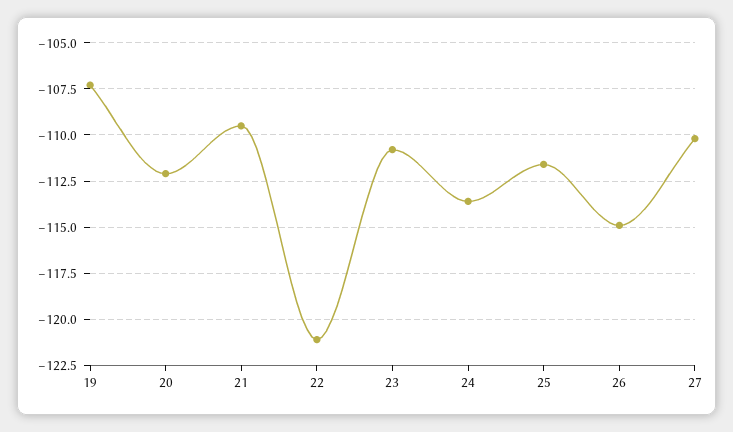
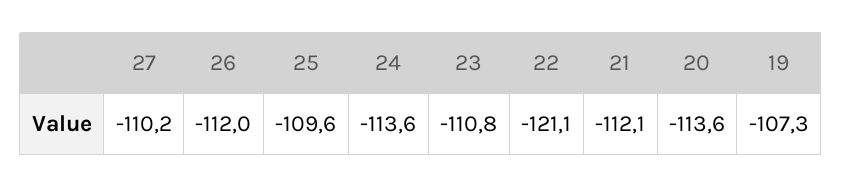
20: -112 -> -113.6
21: -109.5 -> -112.1
25: -111.5 -> -109.6
26: -115 -> -112

